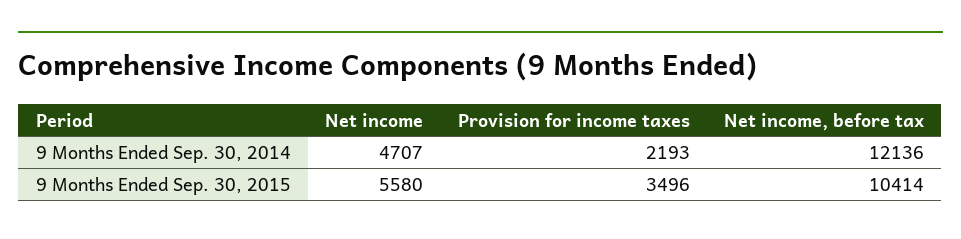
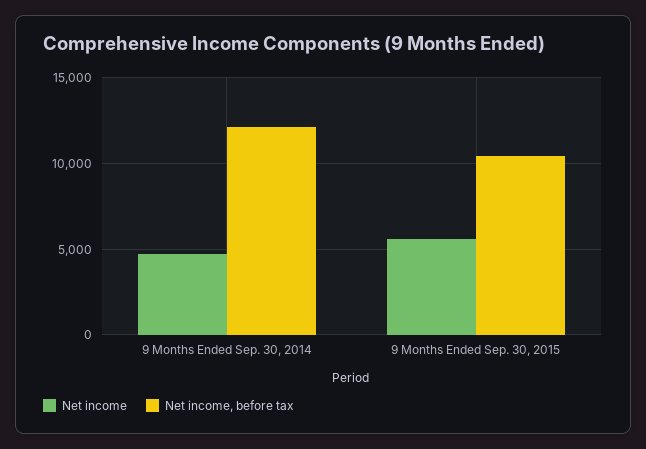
Provision for income taxes, 9 Months Ended Sep. 30, 2014: 2193 -> none
Provision for income taxes, 9 Months Ended Sep. 30, 2015: 3496 -> none

